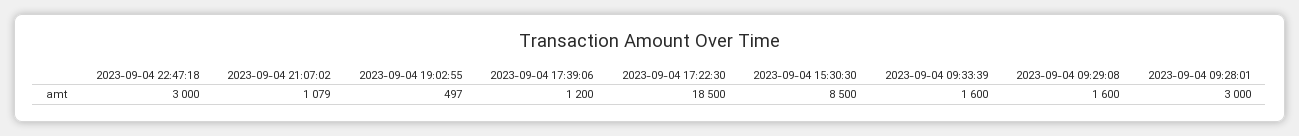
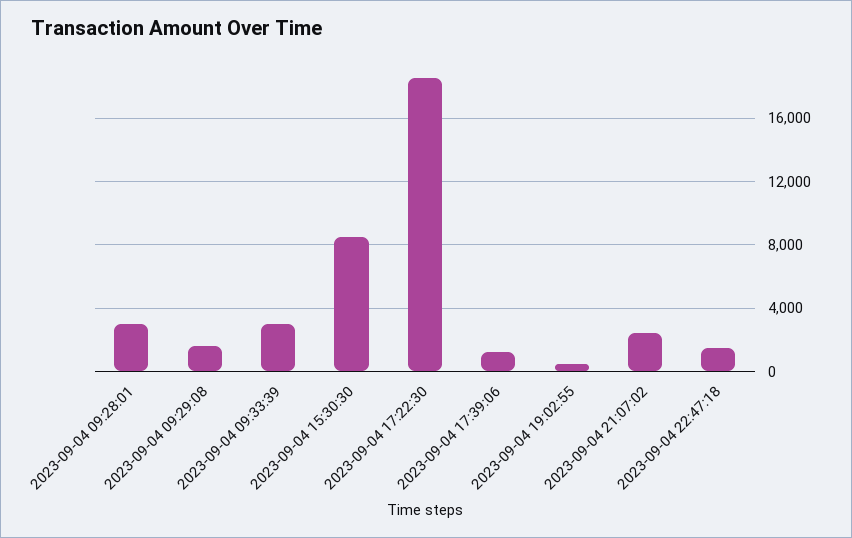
2023-09-04 22:47:18: 3000 -> 1500
2023-09-04 21:07:02: 1079 -> 2500
2023-09-04 09:33:39: 1600 -> 3000

